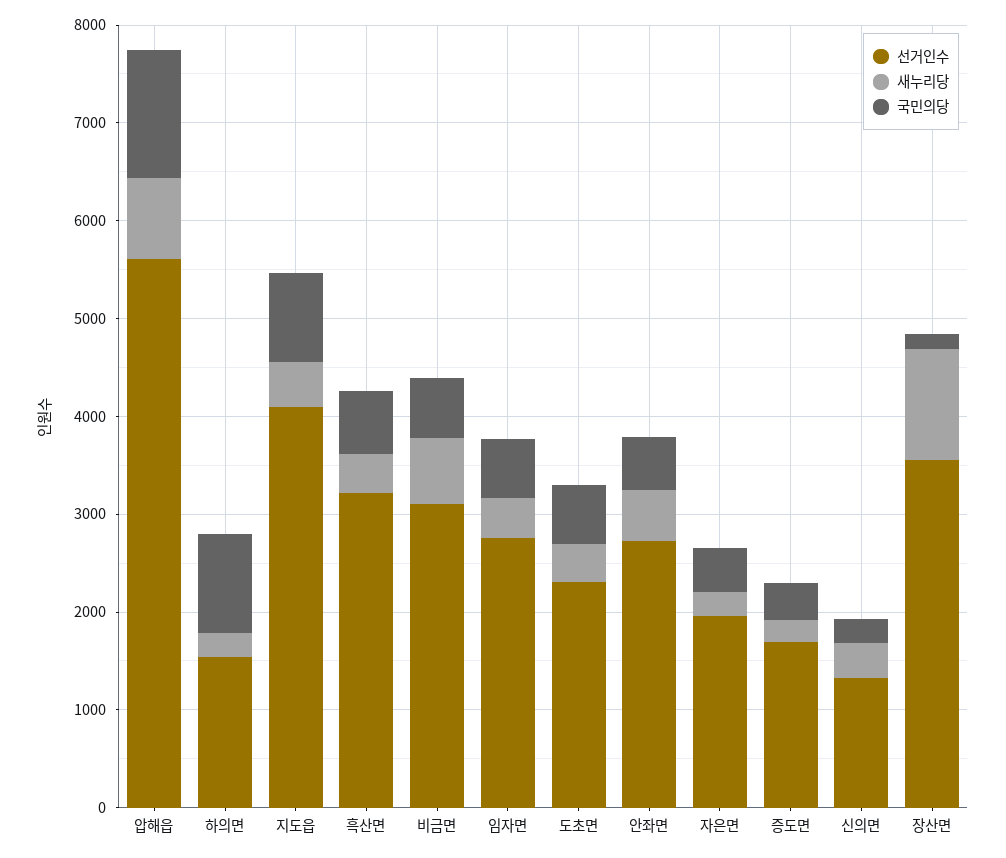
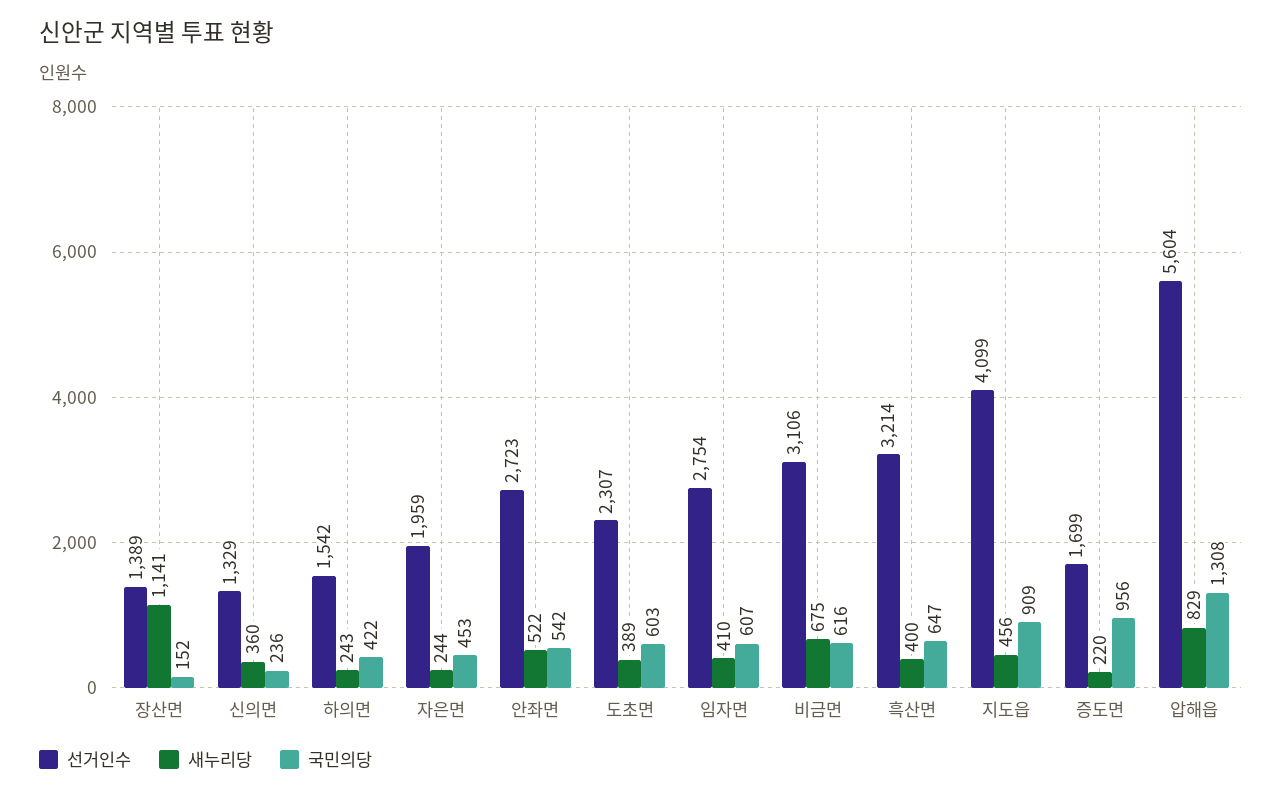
국민의당, 하의면: 1000 -> 422
국민의당, 증도면: 400 -> 956
선거인수, 장산면: 3600 -> 1389

